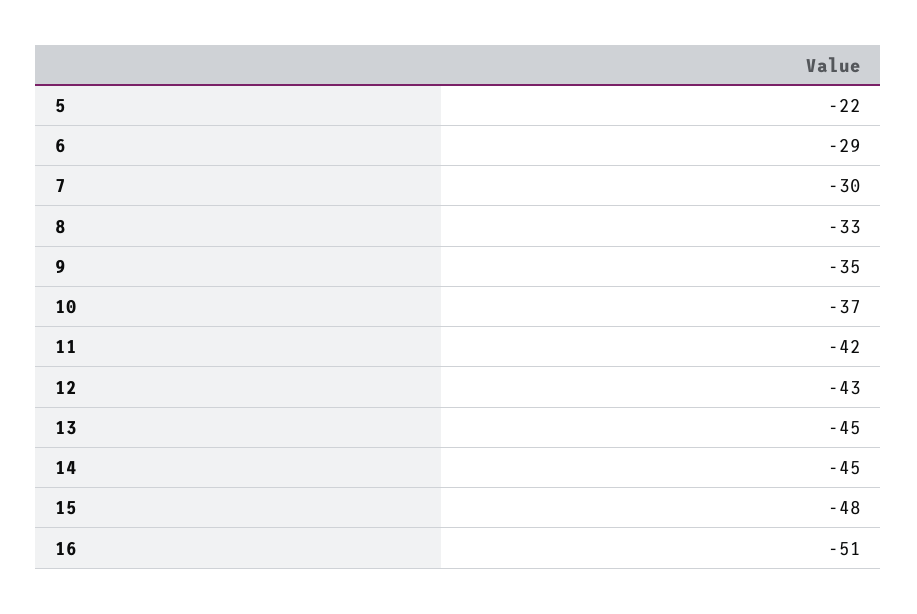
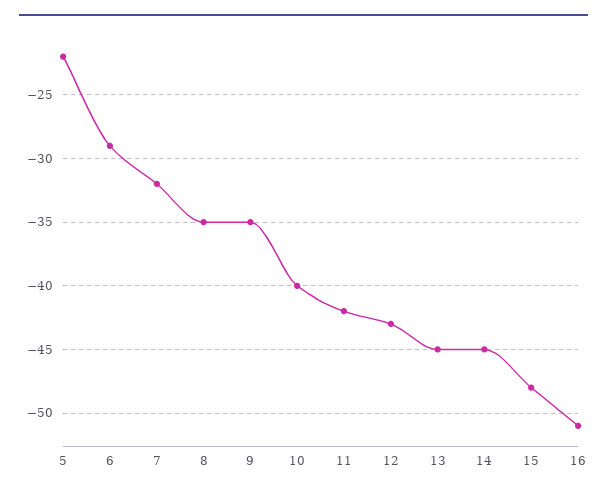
7: -30 -> -32
8: -33 -> -35
10: -37 -> -40

